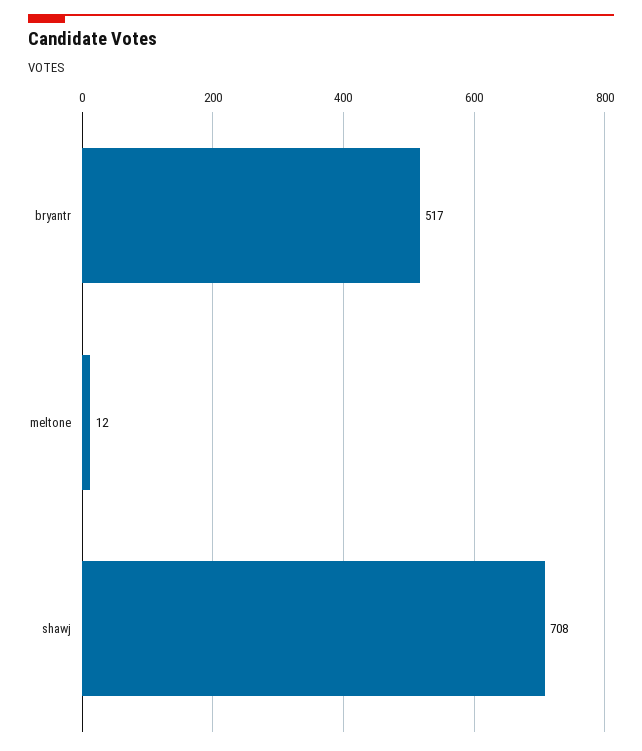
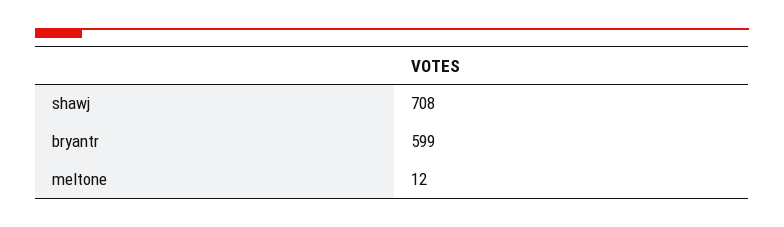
bryantr: 517 -> 599

